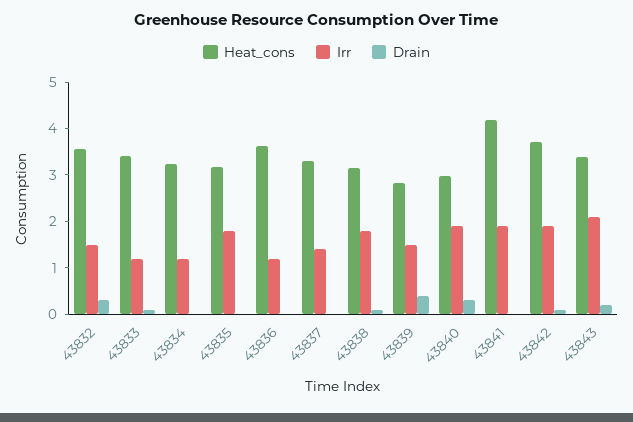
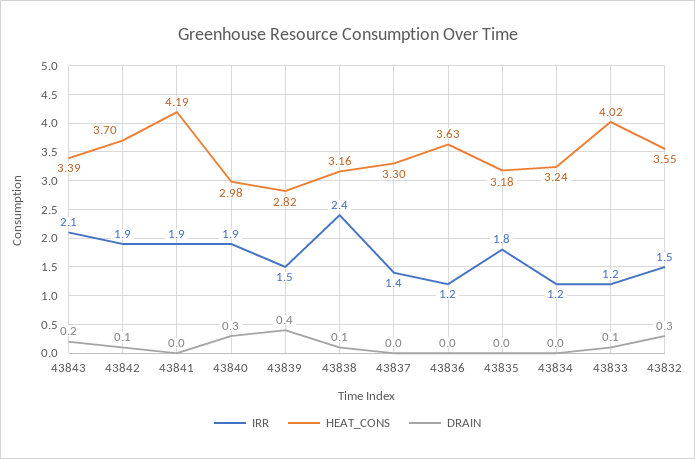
Heat_cons, 43833: 3.4 -> 4.02
Irr, 43838: 1.8 -> 2.4

